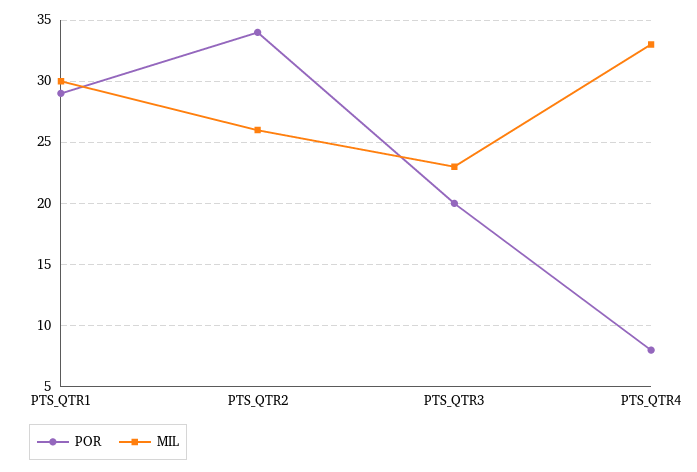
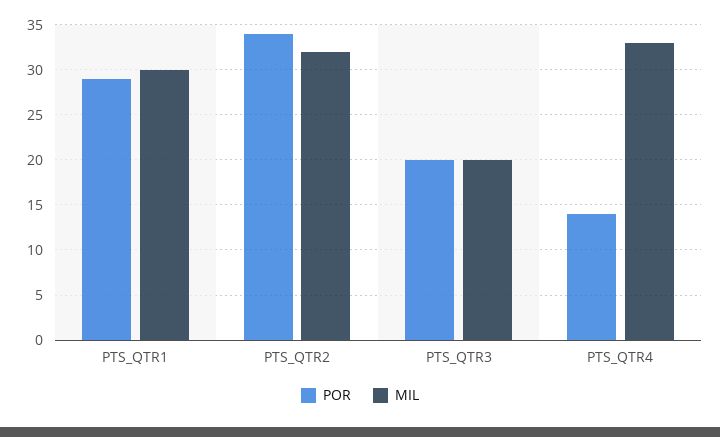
MIL, PTS_QTR2: 26 -> 32
MIL, PTS_QTR3: 23 -> 20
POR, PTS_QTR4: 8 -> 14

